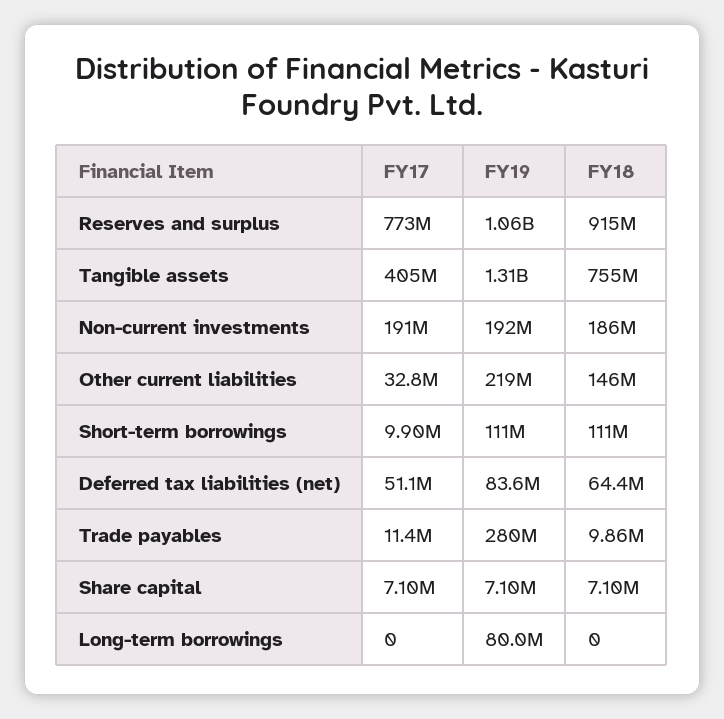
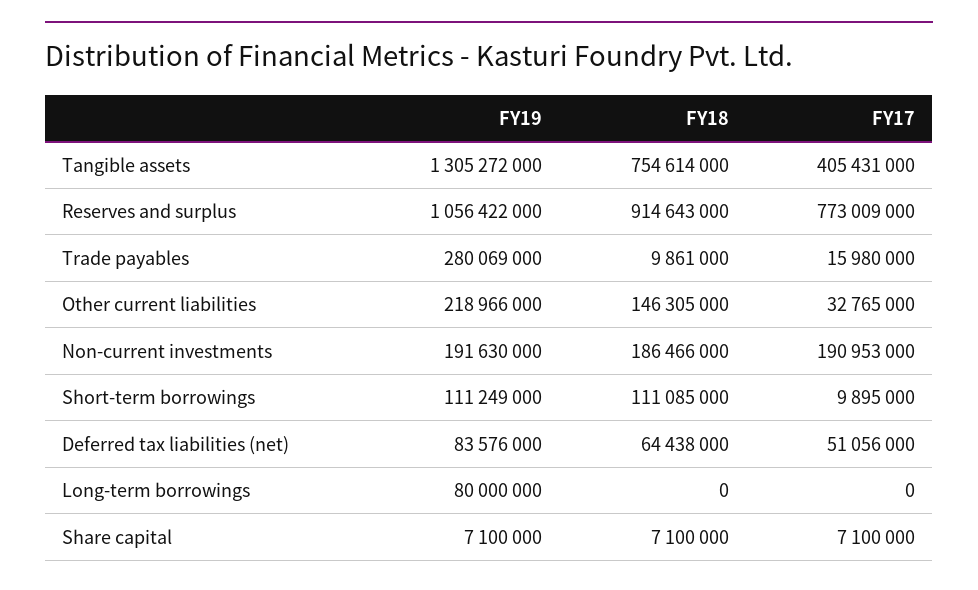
FY17, Trade payables: 11400000 -> 15980000

